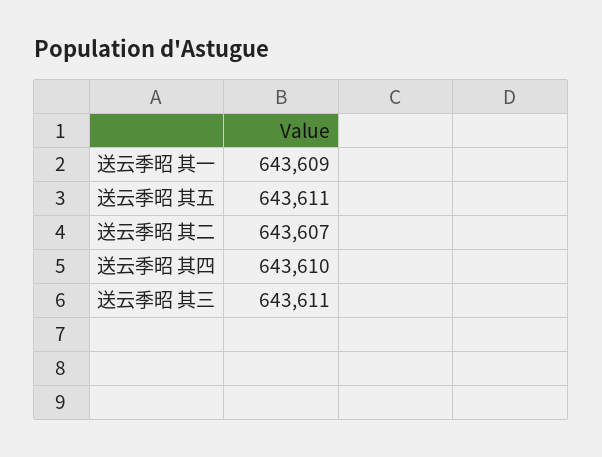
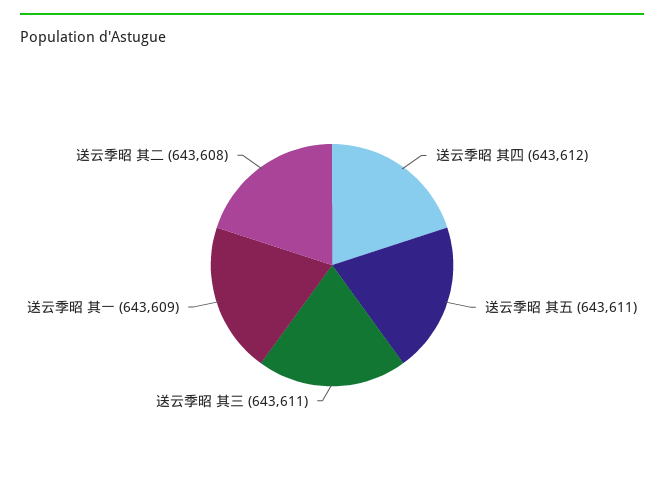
送云季昭 其二: 643607 -> 643608
送云季昭 其四: 643610 -> 643612

